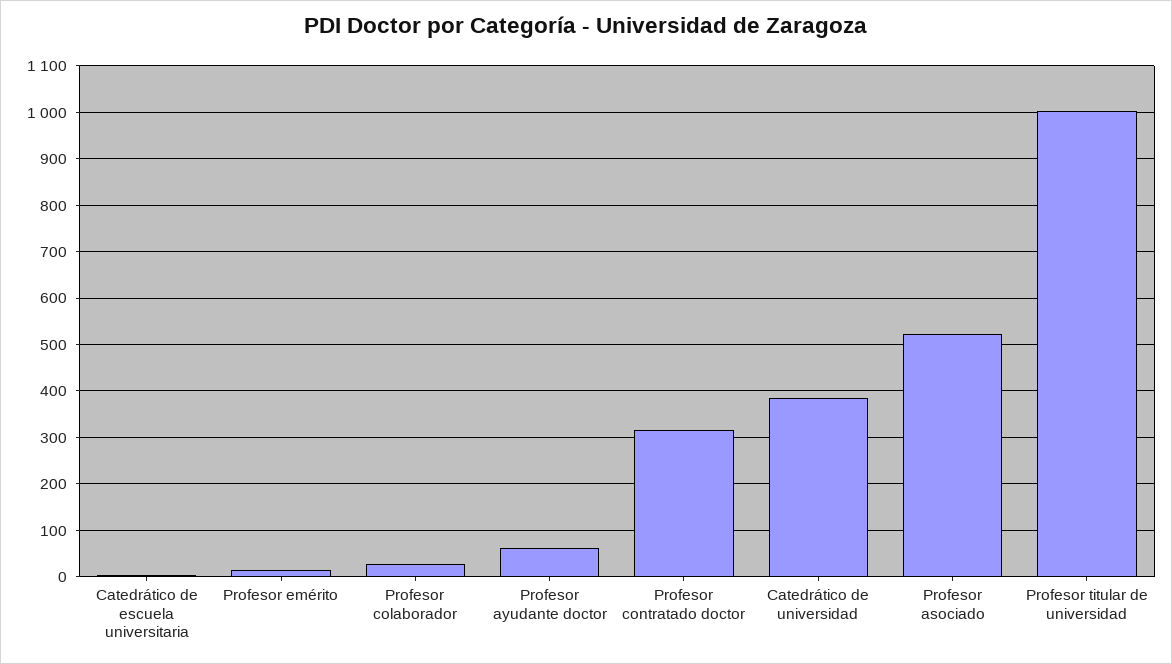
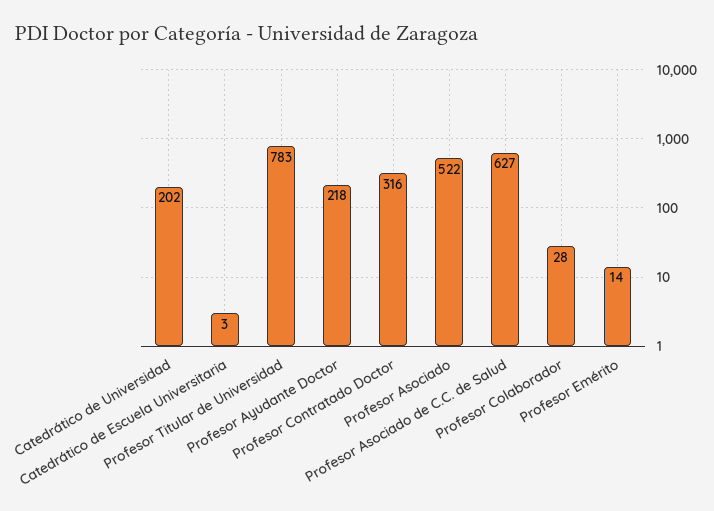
Profesor ayudante doctor: 60 -> 218
Catedrático de universidad: 380 -> 202
Profesor titular de universidad: 1000 -> 783
Profesor Asociado de C.C. de Salud: none -> 627

